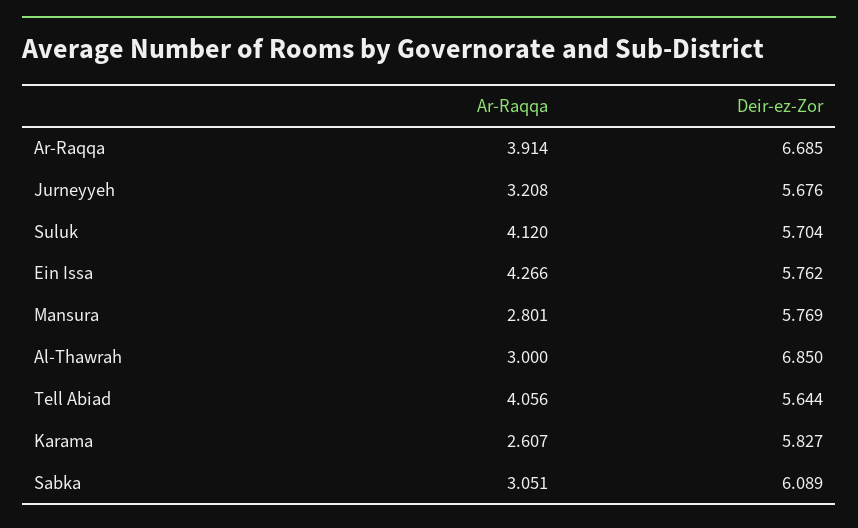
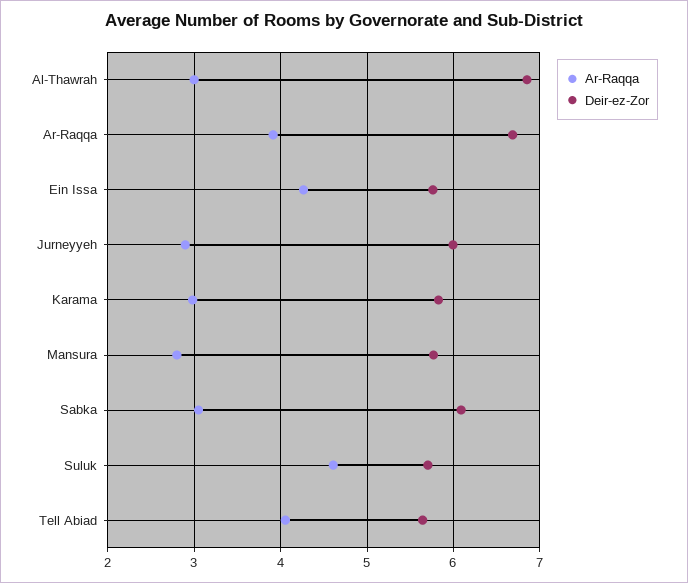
Ar-Raqqa, Jurneyyeh: 3.208 -> 2.9
Deir-ez-Zor, Jurneyyeh: 5.676 -> 6
Ar-Raqqa, Suluk: 4.12 -> 4.6
Ar-Raqqa, Karama: 2.607 -> 3

